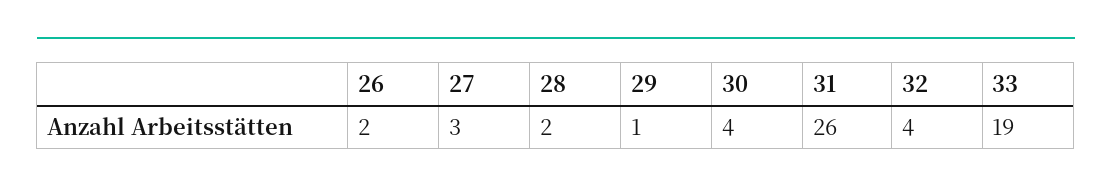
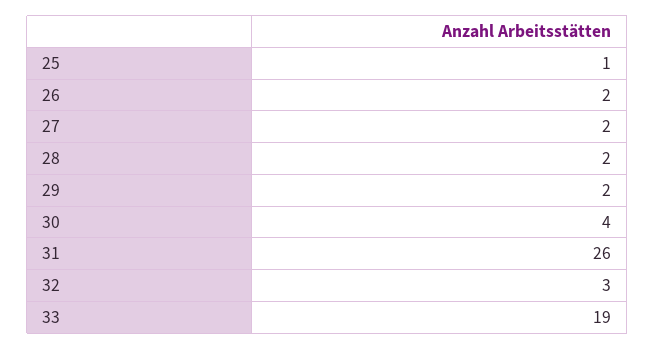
27: 3 -> 2
29: 1 -> 2
32: 4 -> 3
25: none -> 1

